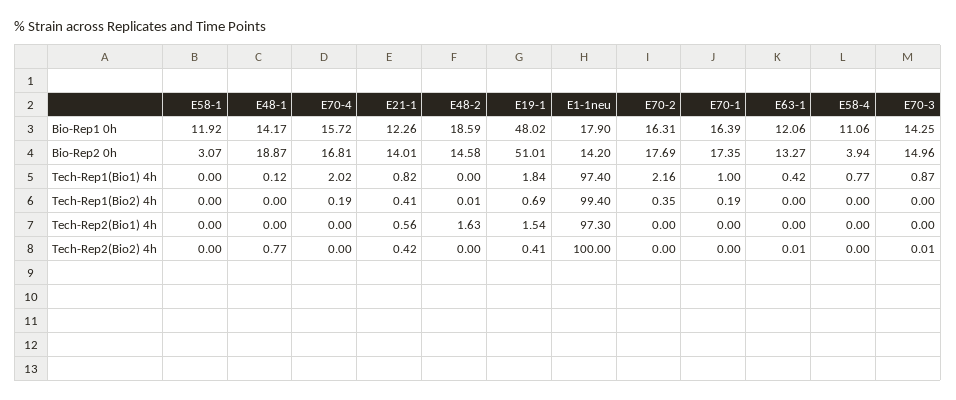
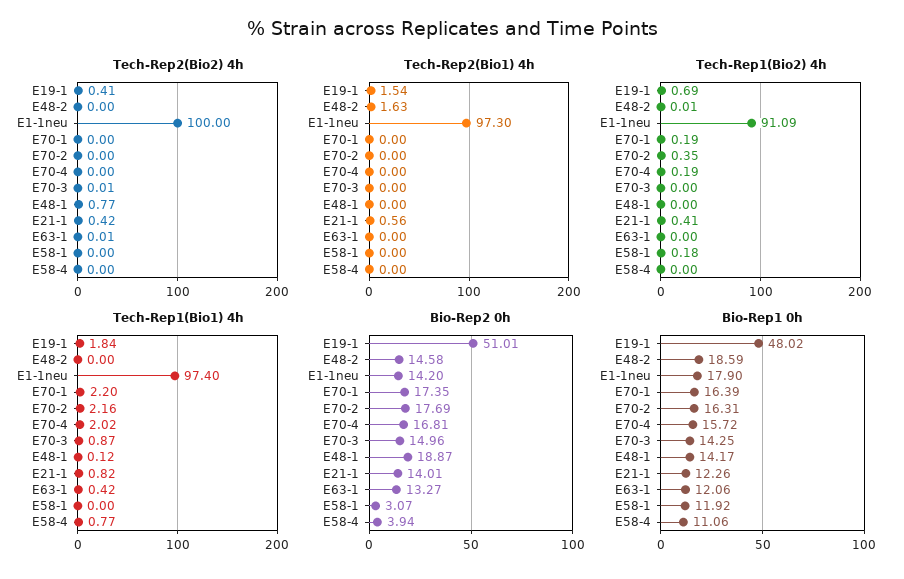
Tech-Rep1(Bio1) 4h, E70-1: 1 -> 2.2
Tech-Rep1(Bio2) 4h, E58-1: 0 -> 0.18
Tech-Rep1(Bio2) 4h, E1-1neu: 99.4 -> 91.09

